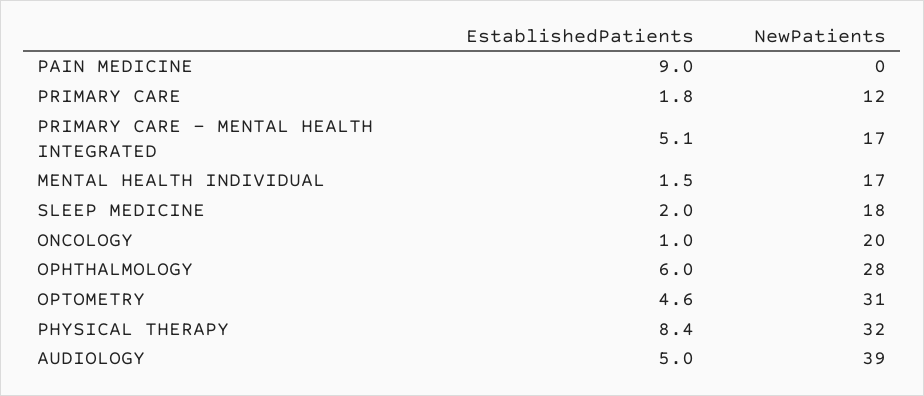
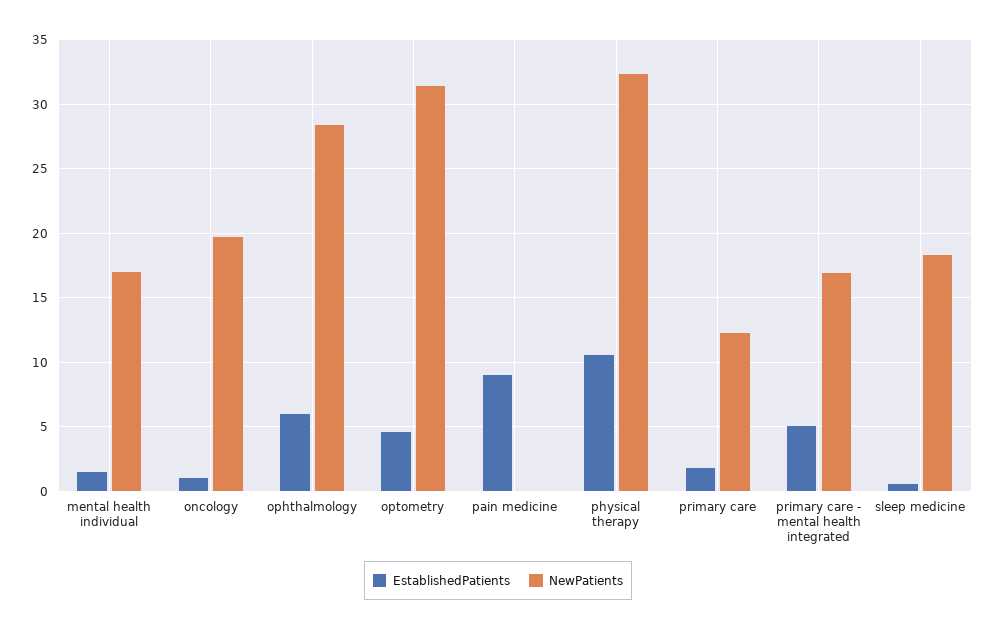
EstablishedPatients, SLEEP MEDICINE: 2 -> 0.5
EstablishedPatients, PHYSICAL THERAPY: 8.4 -> 10.5
EstablishedPatients, AUDIOLOGY: 5 -> none
NewPatients, AUDIOLOGY: 39 -> none

